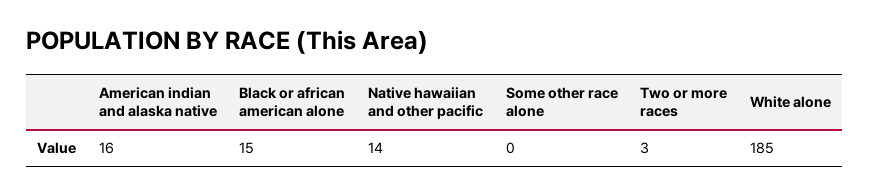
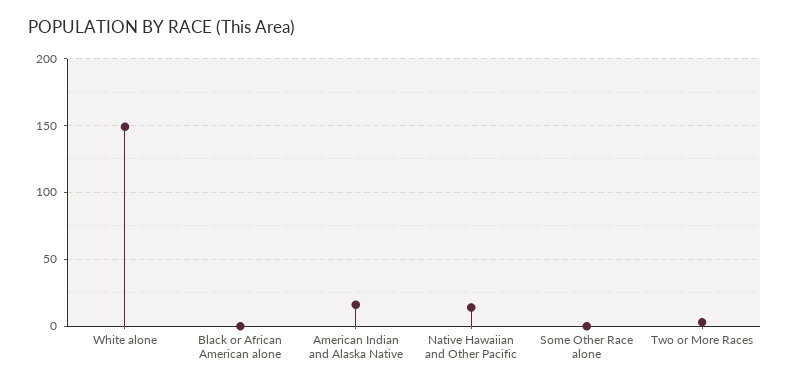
Black or african american alone: 15 -> 0
White alone: 185 -> 150

